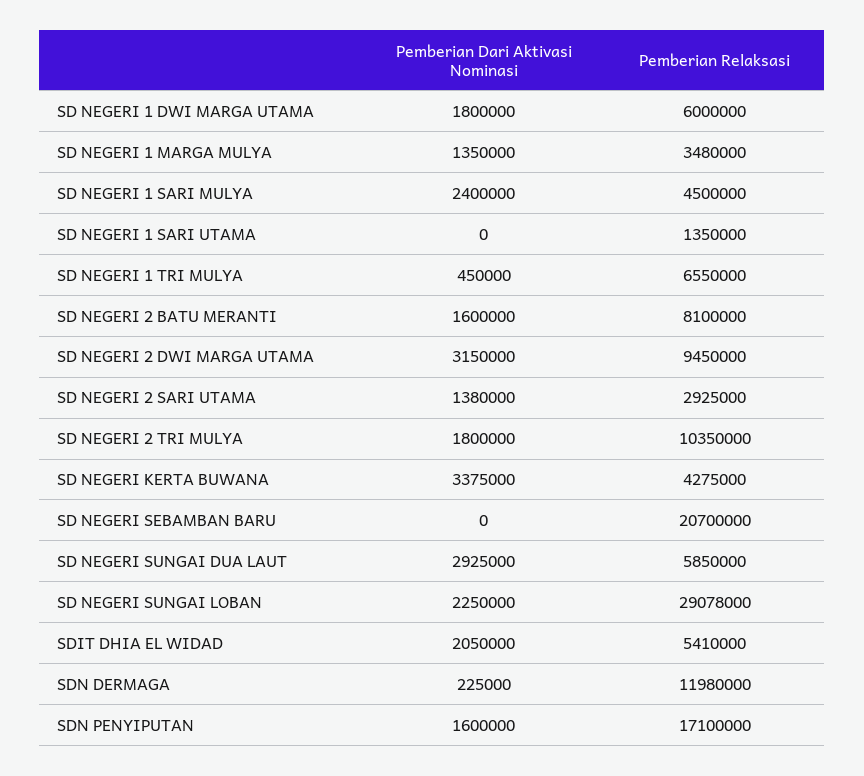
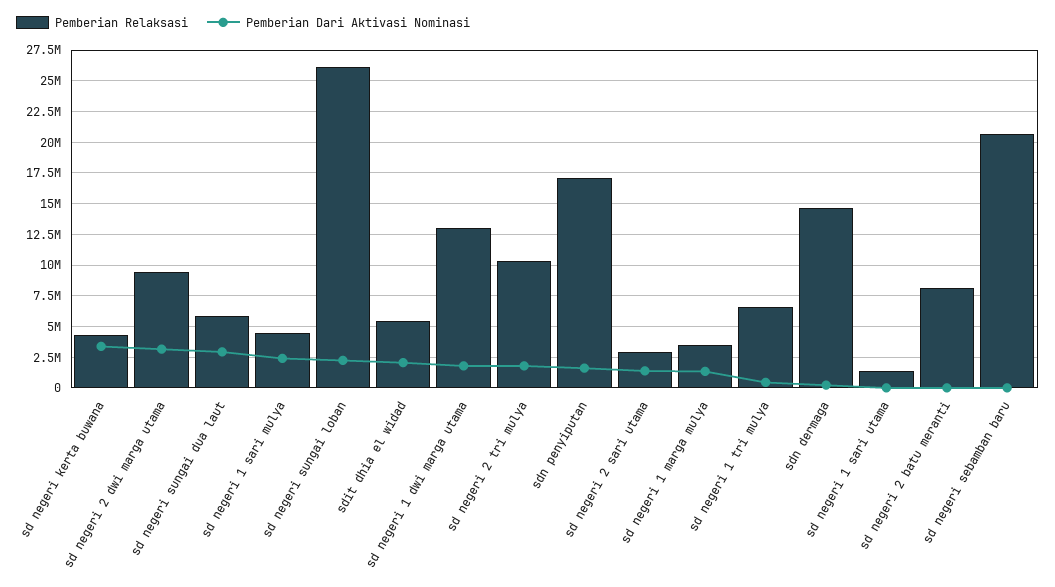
Pemberian Relaksasi, SD NEGERI 1 DWI MARGA UTAMA: 6000000 -> 13000000
Pemberian Dari Aktivasi Nominasi, SD NEGERI 2 BATU MERANTI: 1600000 -> 0
Pemberian Relaksasi, SD NEGERI SUNGAI LOBAN: 29078000 -> 26000000
Pemberian Relaksasi, SDN DERMAGA: 11980000 -> 14500000

